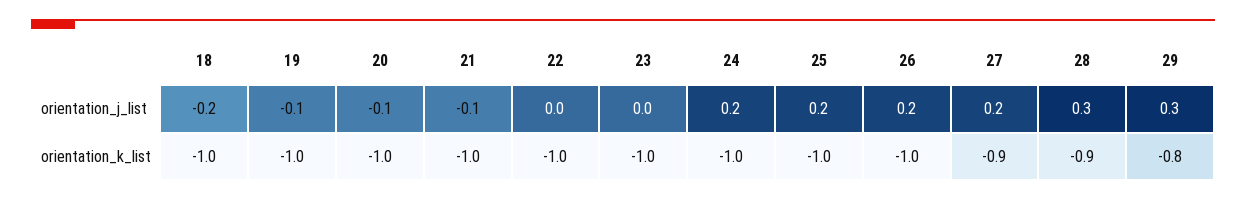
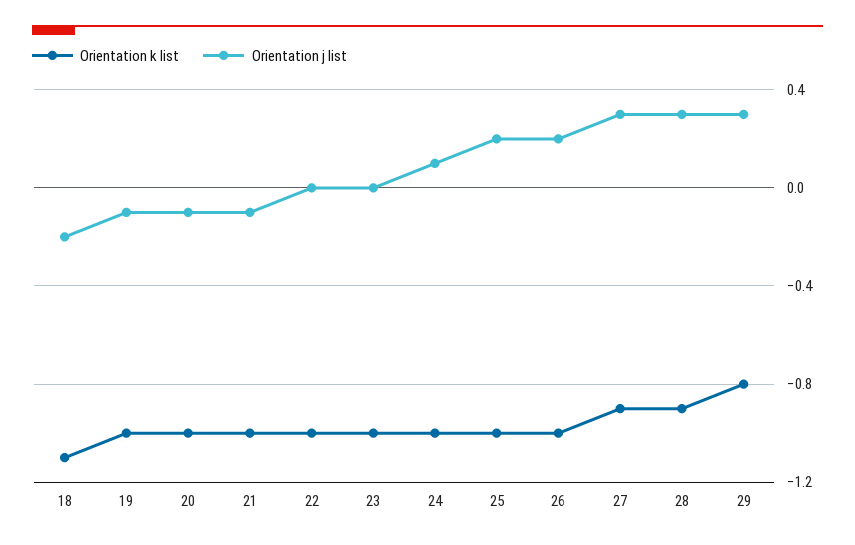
orientation_j_list, 24: 0.2 -> 0.1
orientation_j_list, 27: 0.2 -> 0.3
orientation_k_list, 18: -1 -> -1.1

